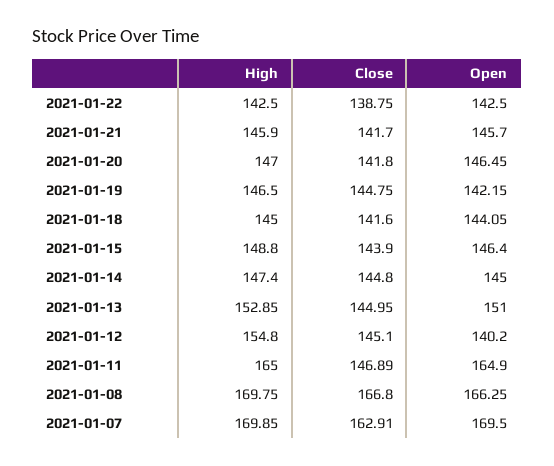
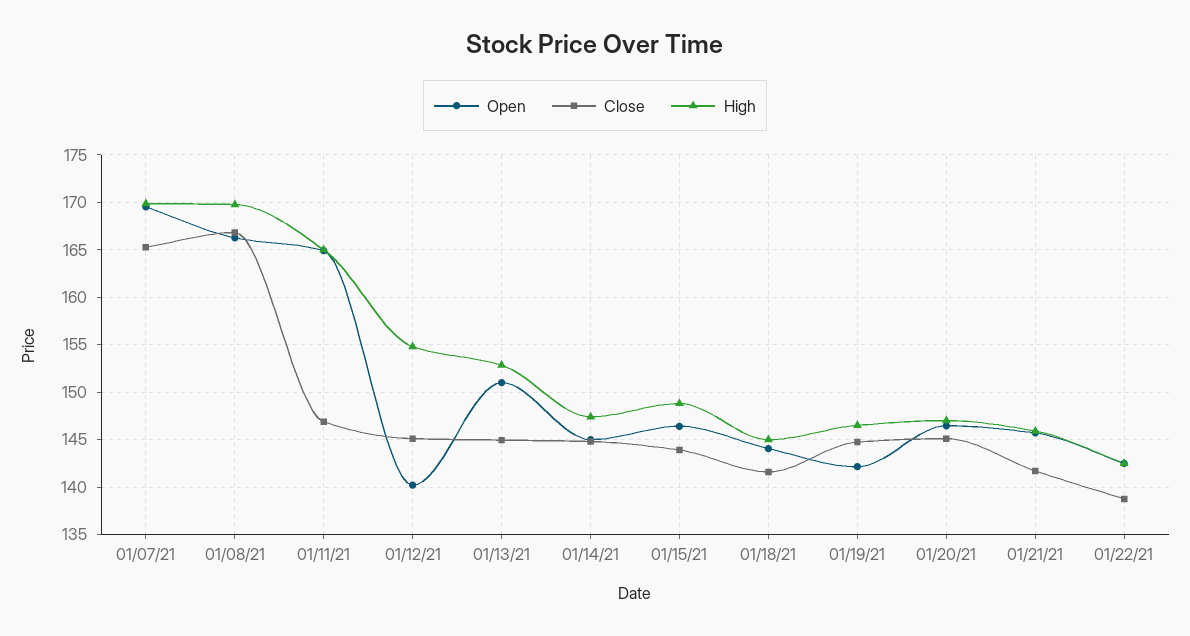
Close, 2021-01-20: 141.8 -> 145
Close, 2021-01-07: 162.91 -> 165

